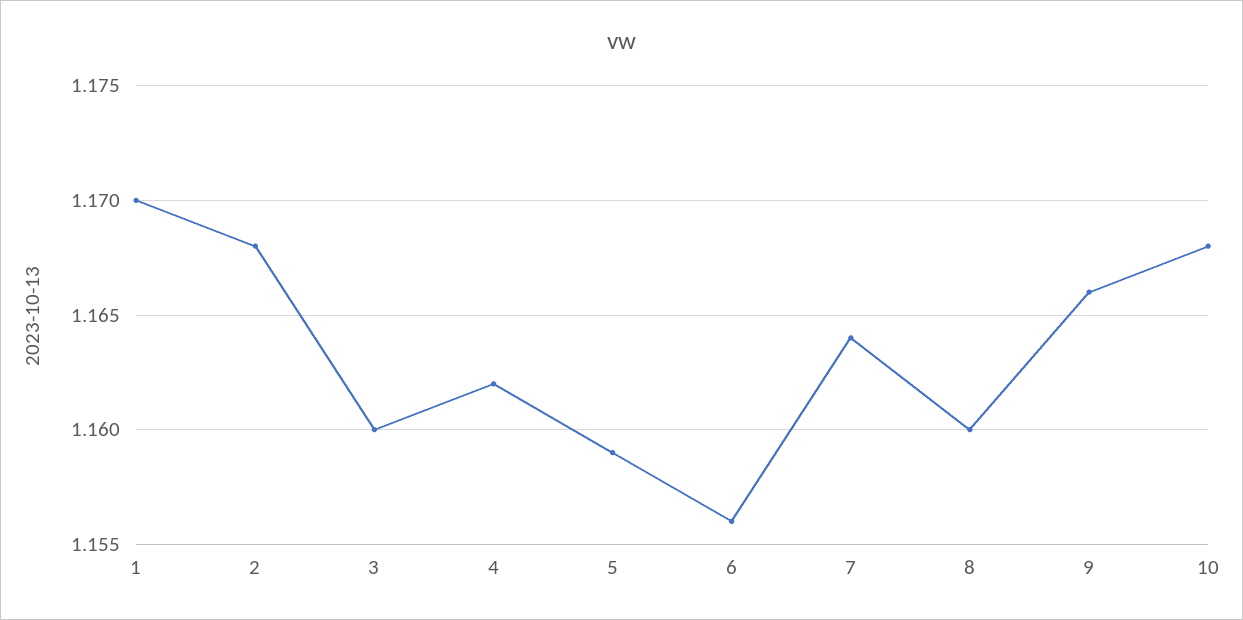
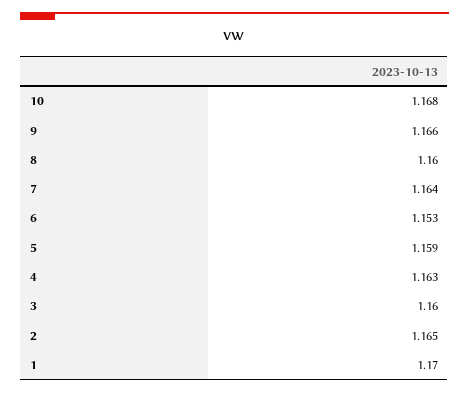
2: 1.168 -> 1.165
4: 1.162 -> 1.163
6: 1.156 -> 1.153

